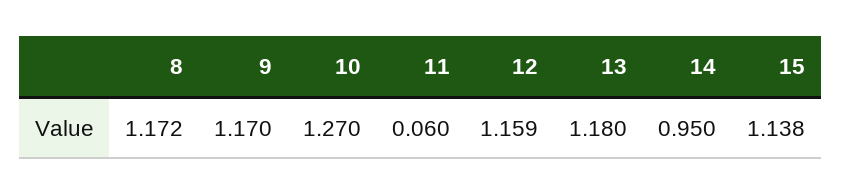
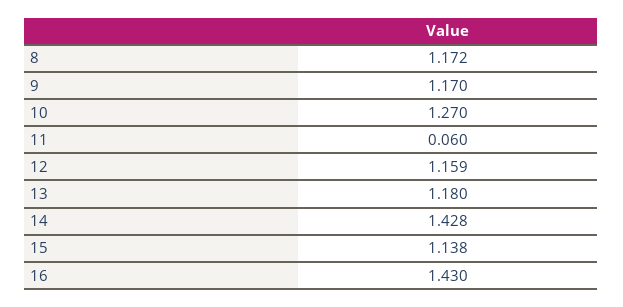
14: 0.95 -> 1.428
16: none -> 1.43

